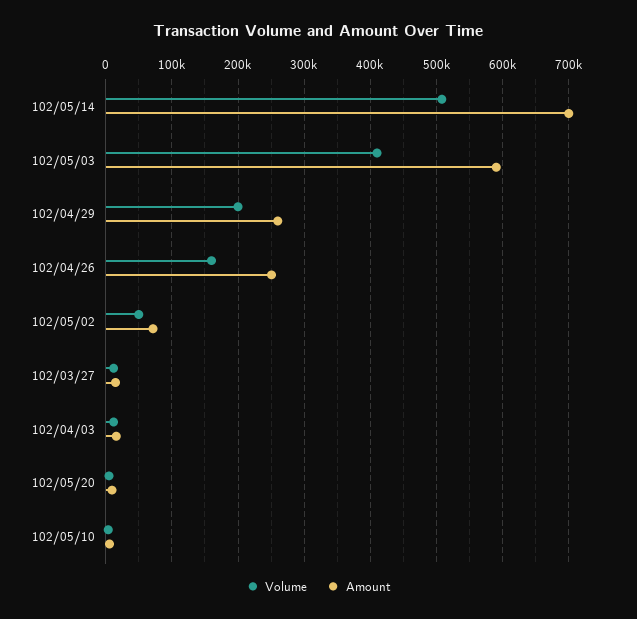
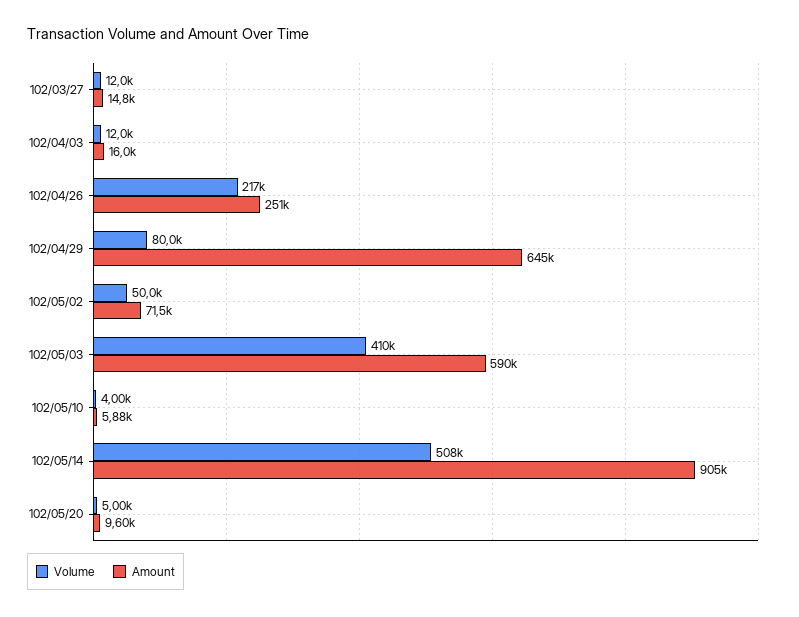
Amount, 102/05/14: 700000 -> 905000
Volume, 102/04/29: 200000 -> 80000
Amount, 102/04/29: 260000 -> 645000
Volume, 102/04/26: 160000 -> 217000

